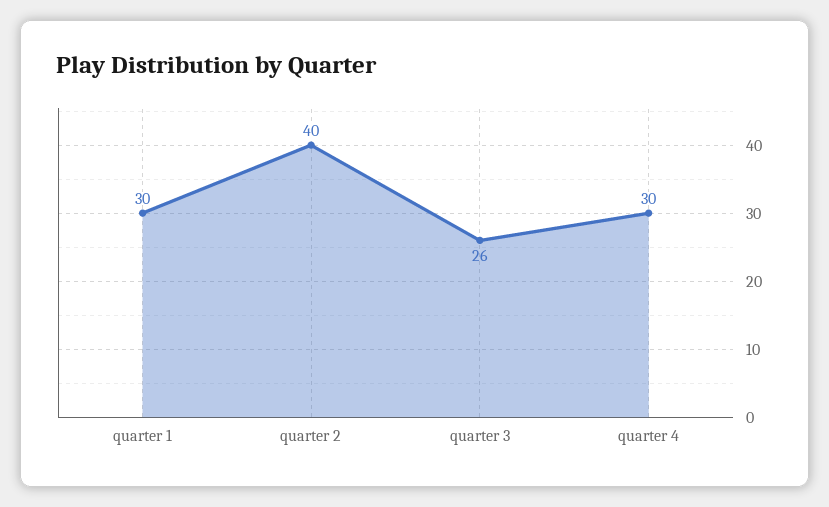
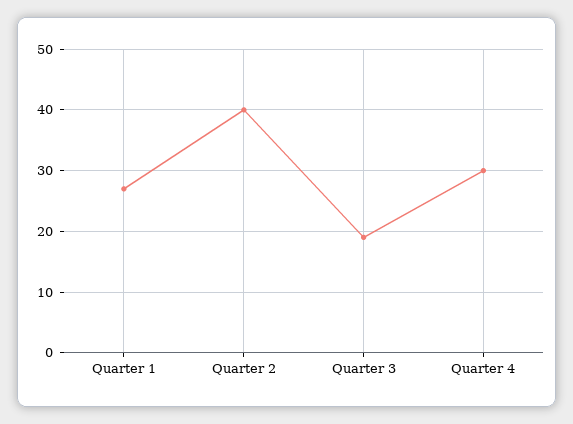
quarter 1: 30 -> 27
quarter 3: 26 -> 19

